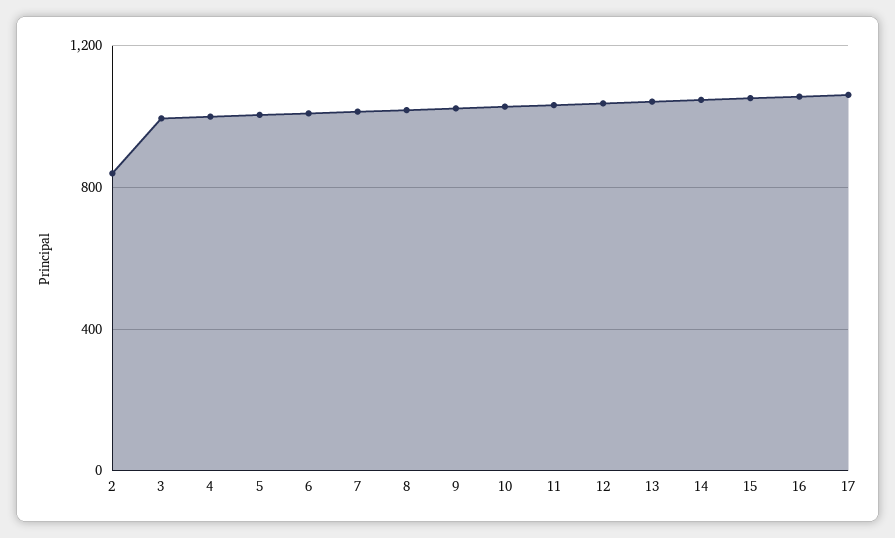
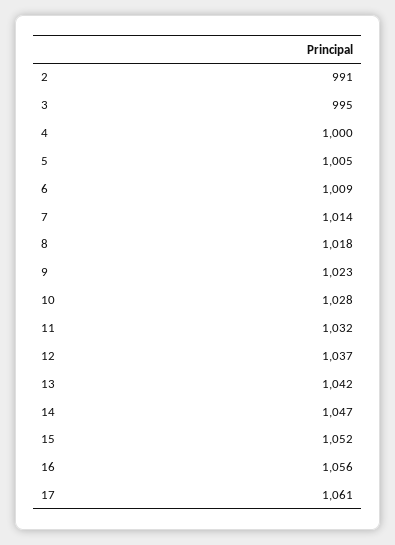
2: 850 -> 991

